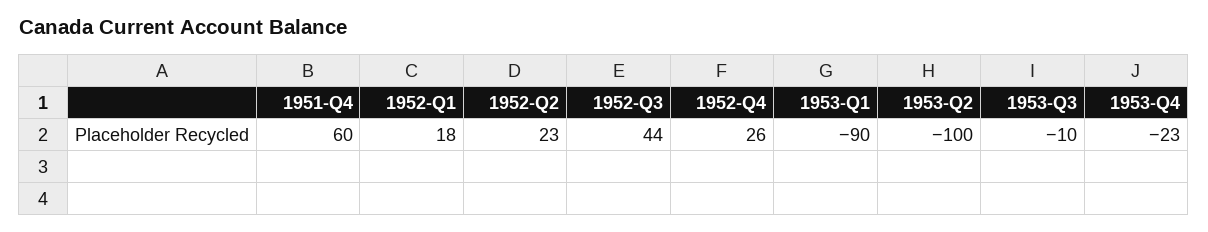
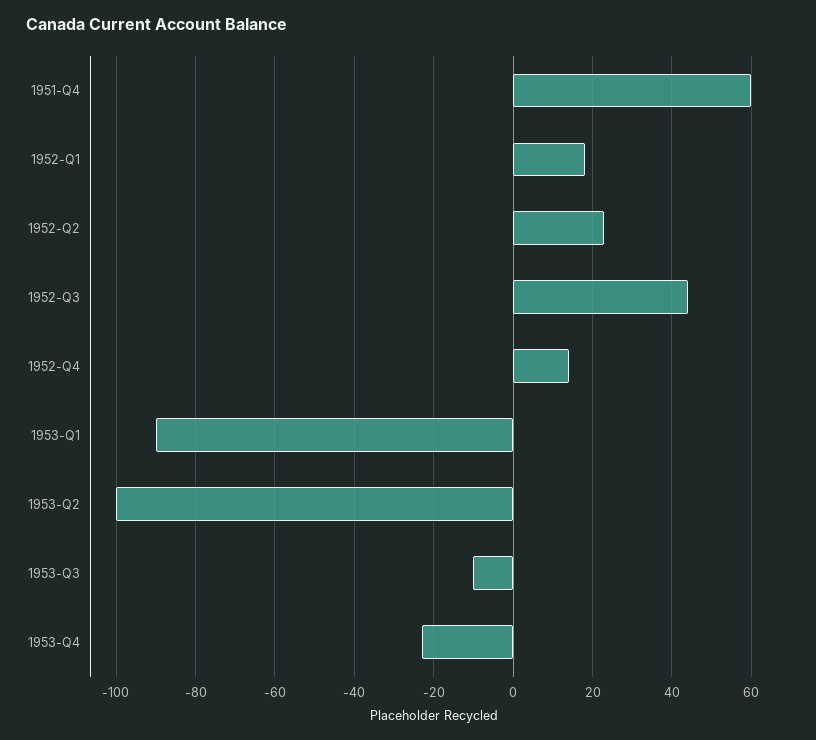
1952-Q4: 26 -> 15

